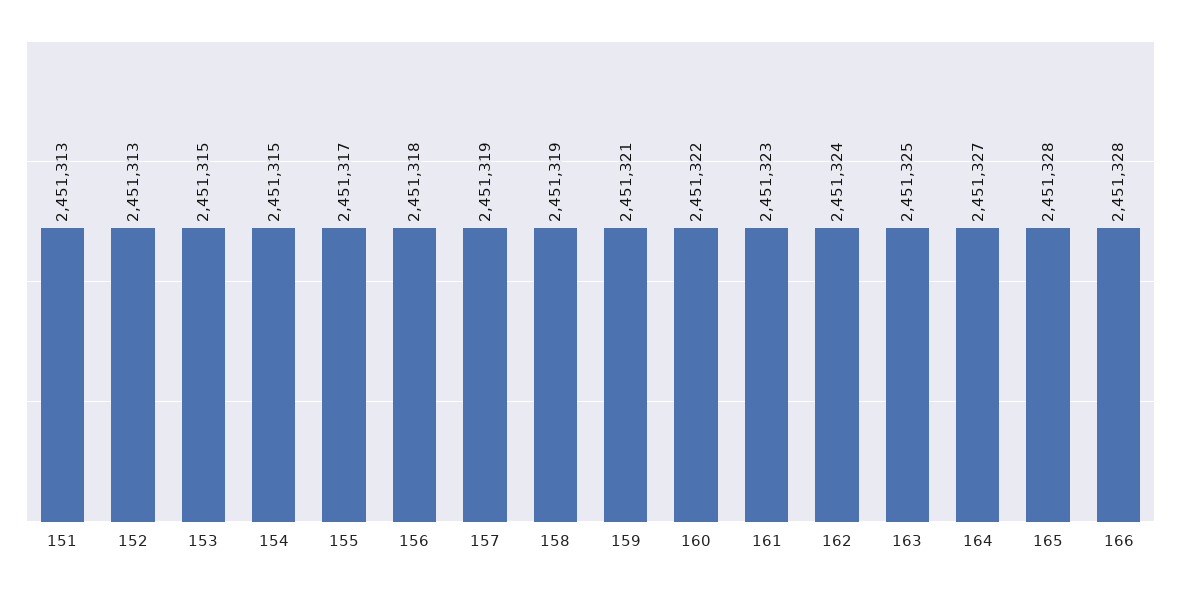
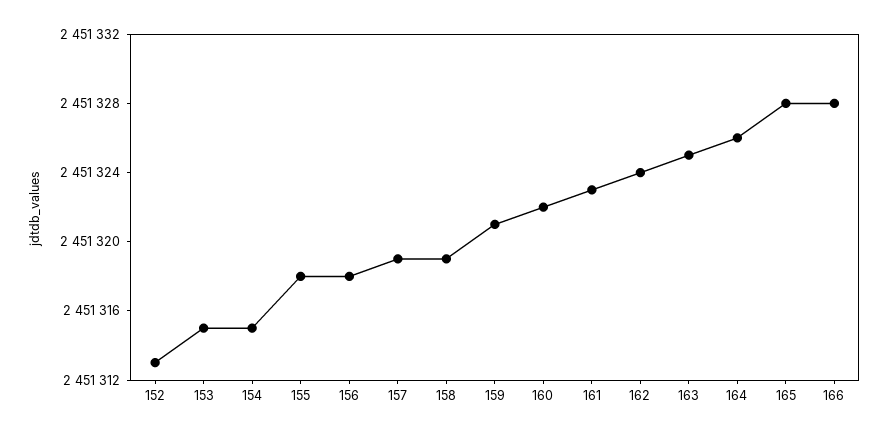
151: 2451313 -> none
155: 2451317 -> 2451318
164: 2451327 -> 2451326

